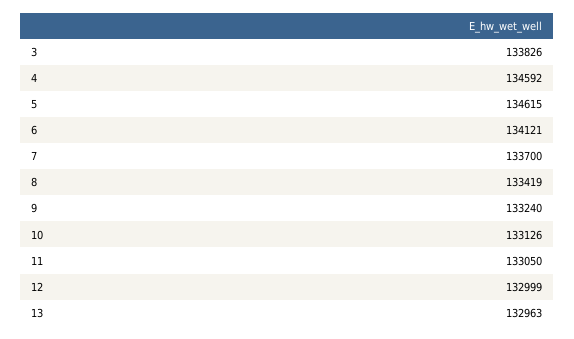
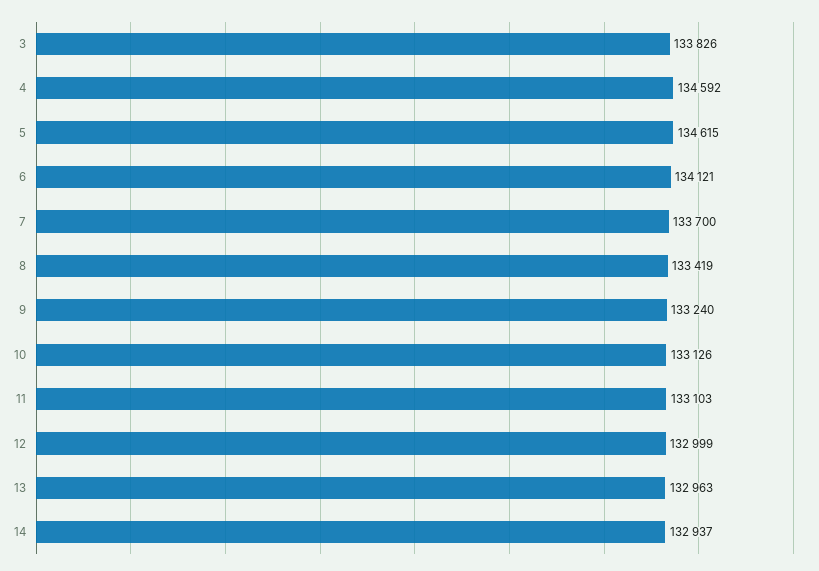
11: 133050 -> 133103
14: none -> 132937

